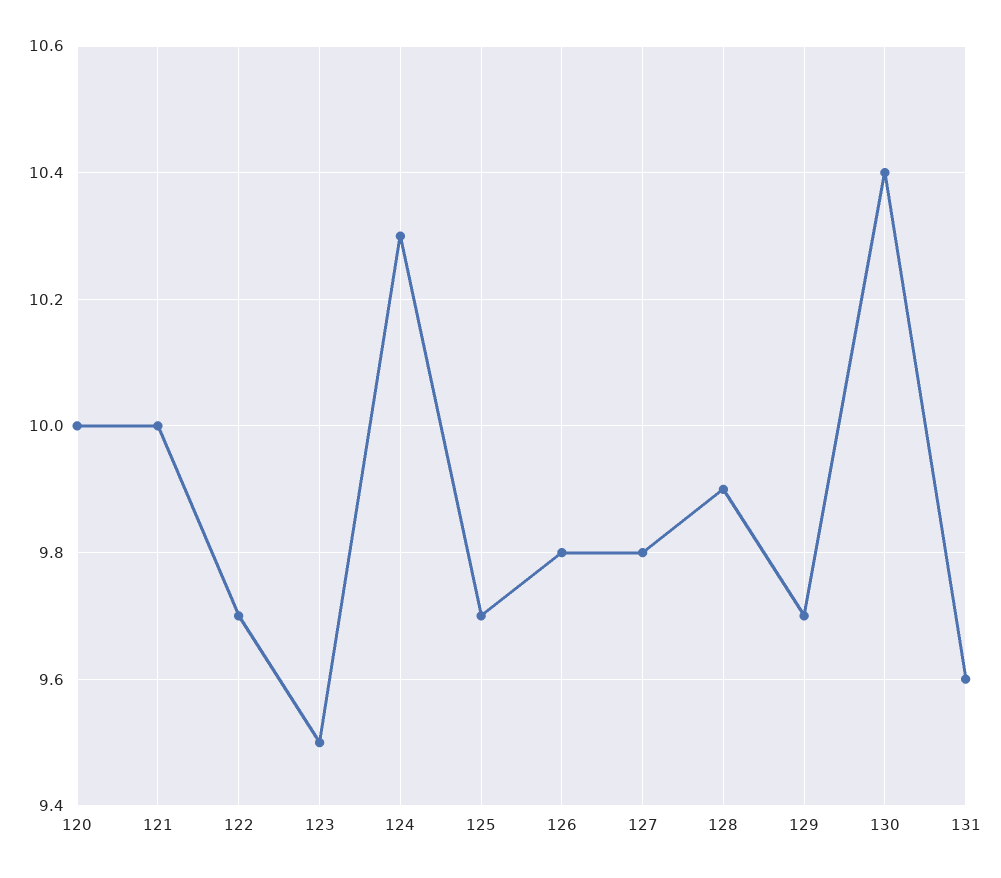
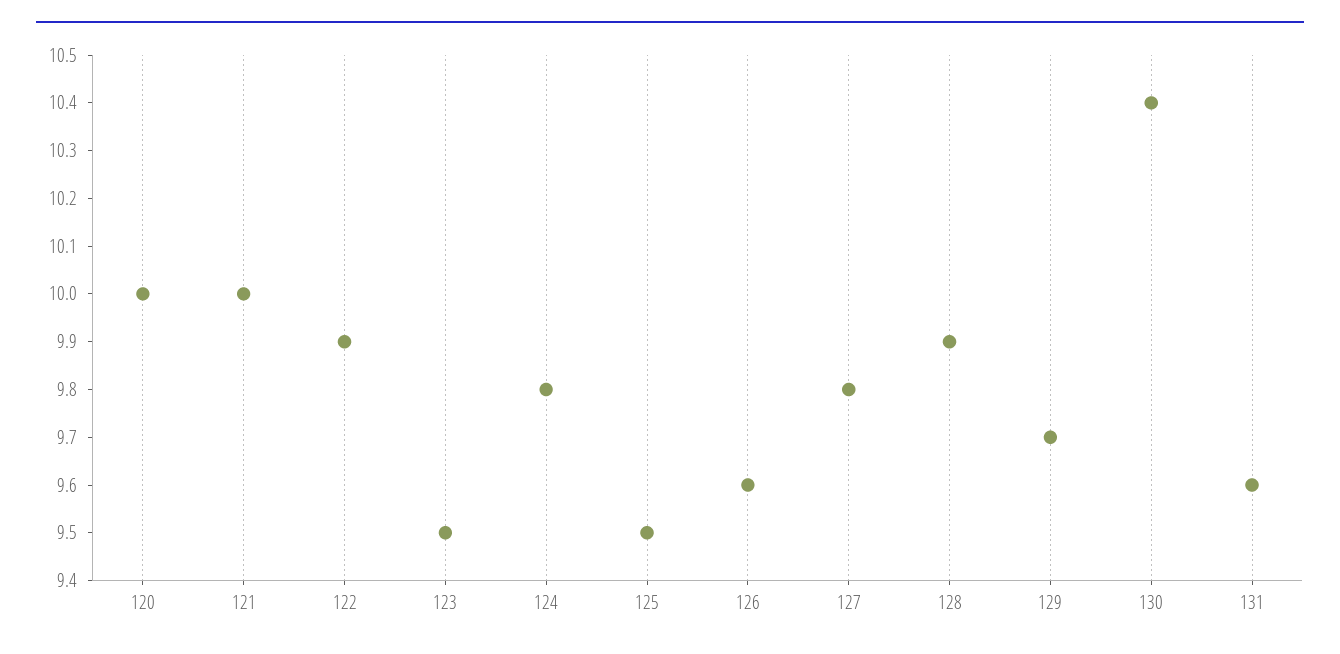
122: 9.7 -> 9.9
124: 10.3 -> 9.8
125: 9.7 -> 9.5
126: 9.8 -> 9.6

